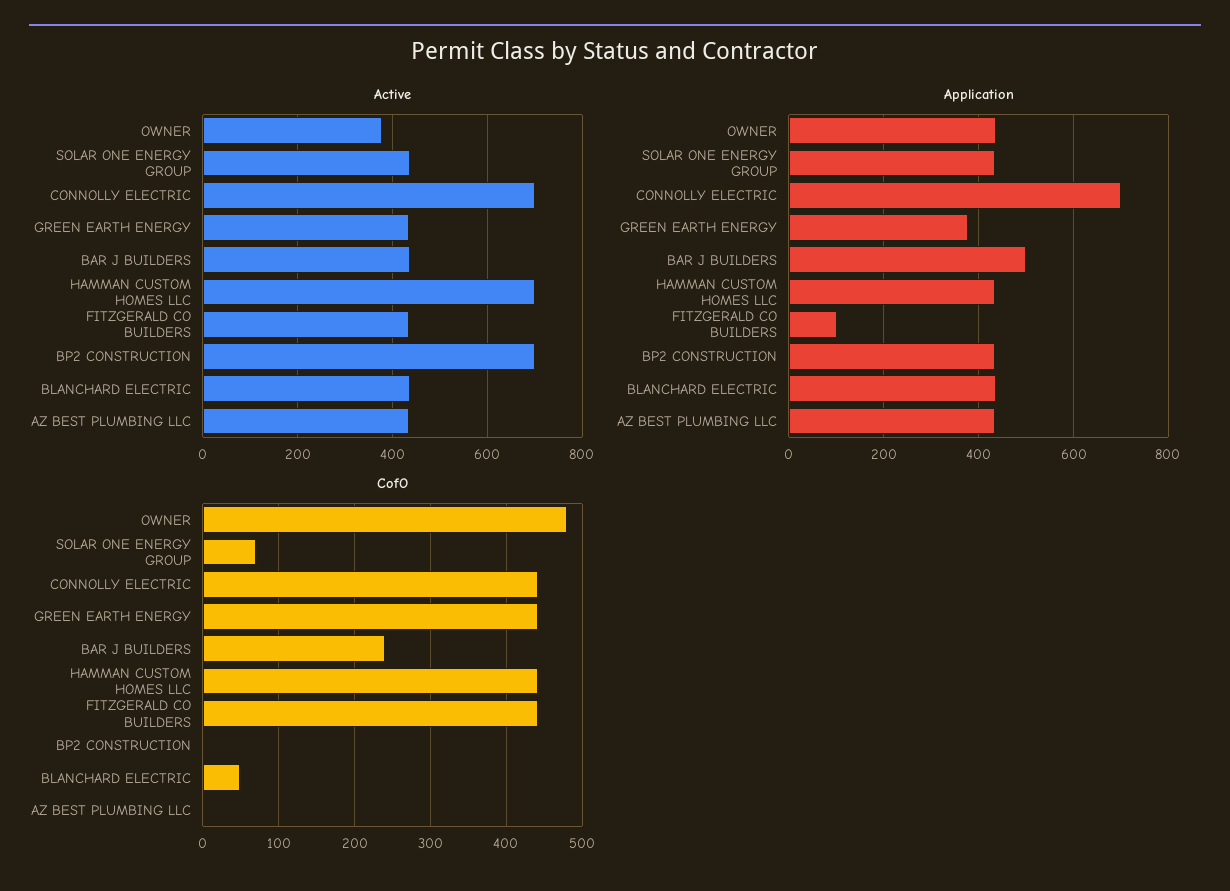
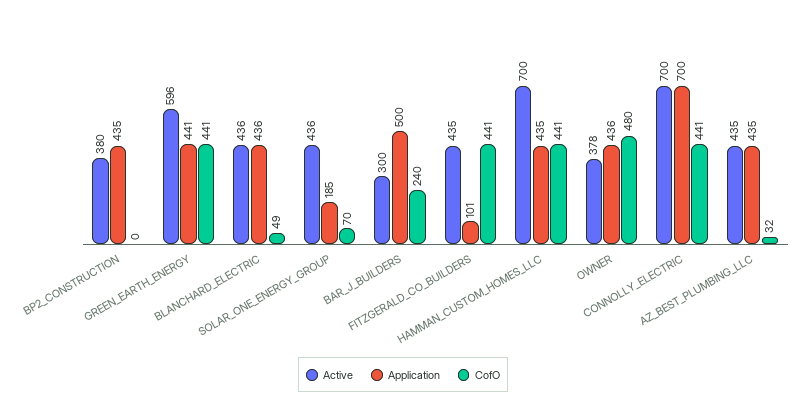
Active, GREEN EARTH ENERGY: 440 -> 596
Active, BAR J BUILDERS: 440 -> 300
Active, BP2 CONSTRUCTION: 700 -> 380
Application, SOLAR ONE ENERGY GROUP: 440 -> 185
Application, GREEN EARTH ENERGY: 380 -> 441
CofO, AZ BEST PLUMBING LLC: 0 -> 32

